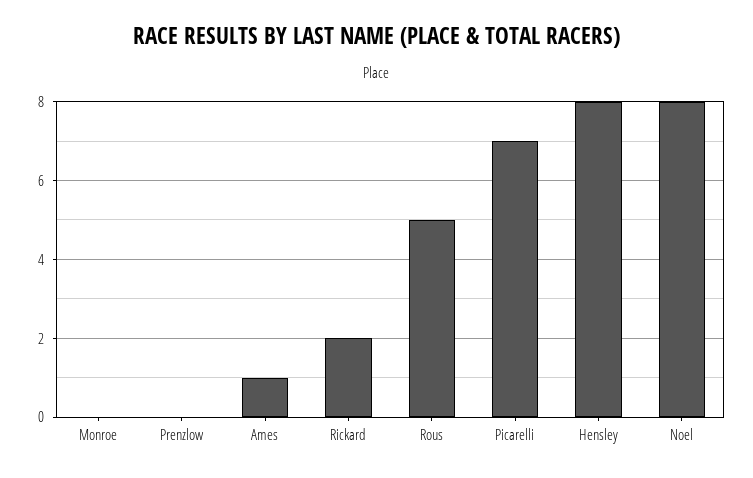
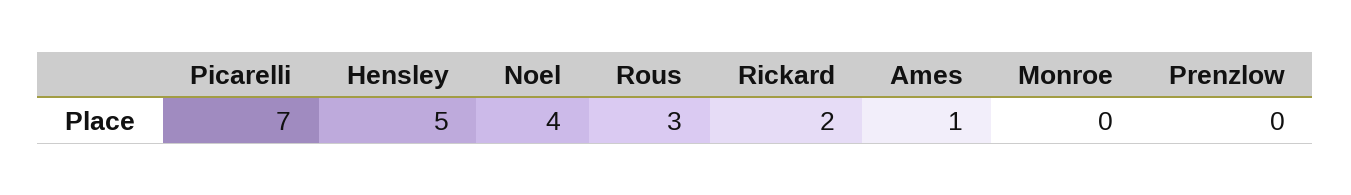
Rous: 5 -> 3
Hensley: 8 -> 5
Noel: 8 -> 4

